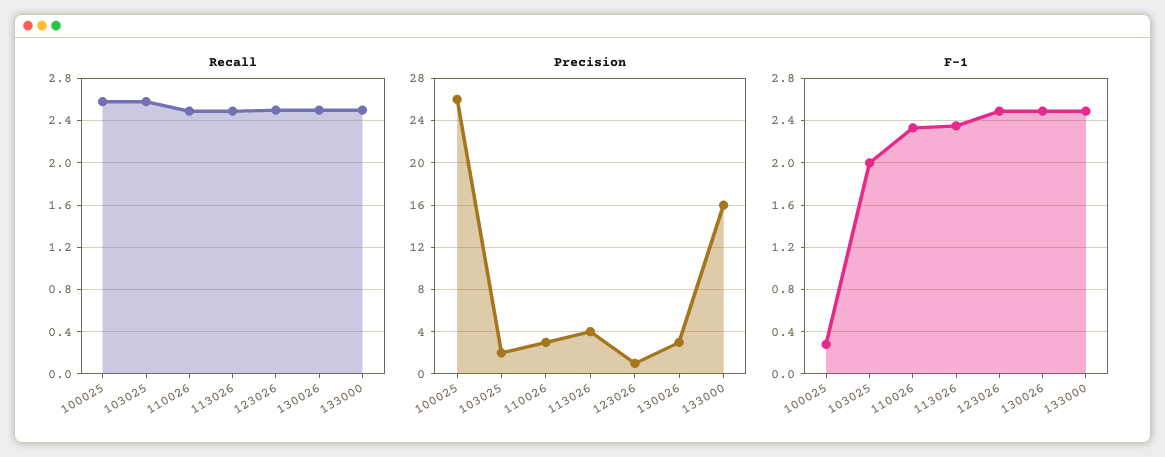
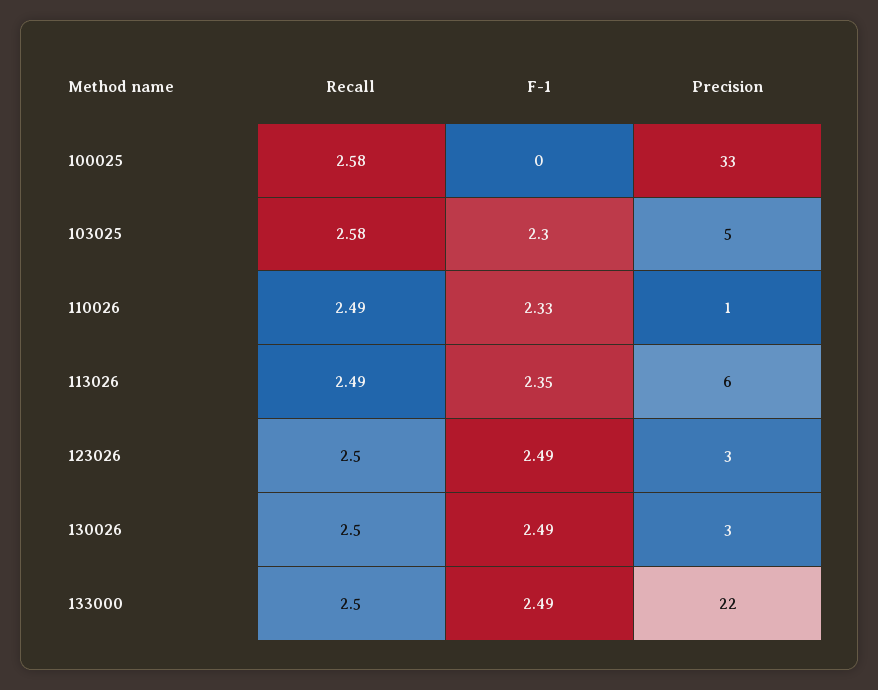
Precision, 100025: 26 -> 33
Precision, 103025: 2 -> 5
Precision, 110026: 3 -> 1
Precision, 113026: 4 -> 6
Precision, 123026: 1 -> 3
Precision, 133000: 16 -> 22
F-1, 100025: 0.3 -> 0
F-1, 103025: 2 -> 2.3

